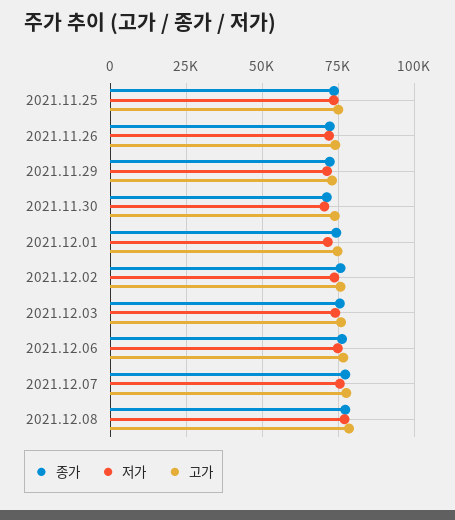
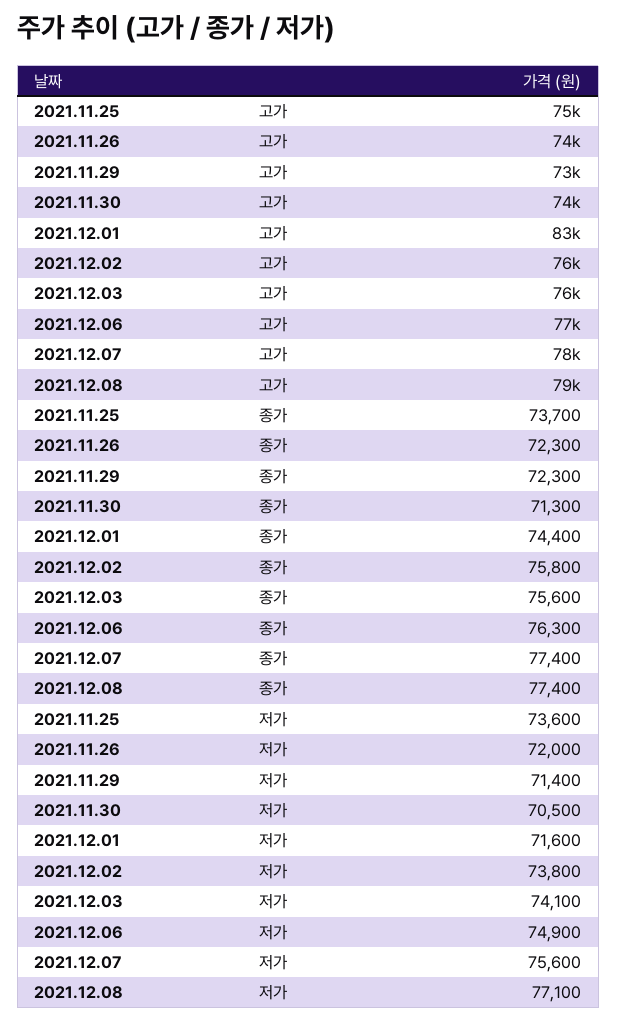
고가, 2021.12.01: 75000 -> 83000

